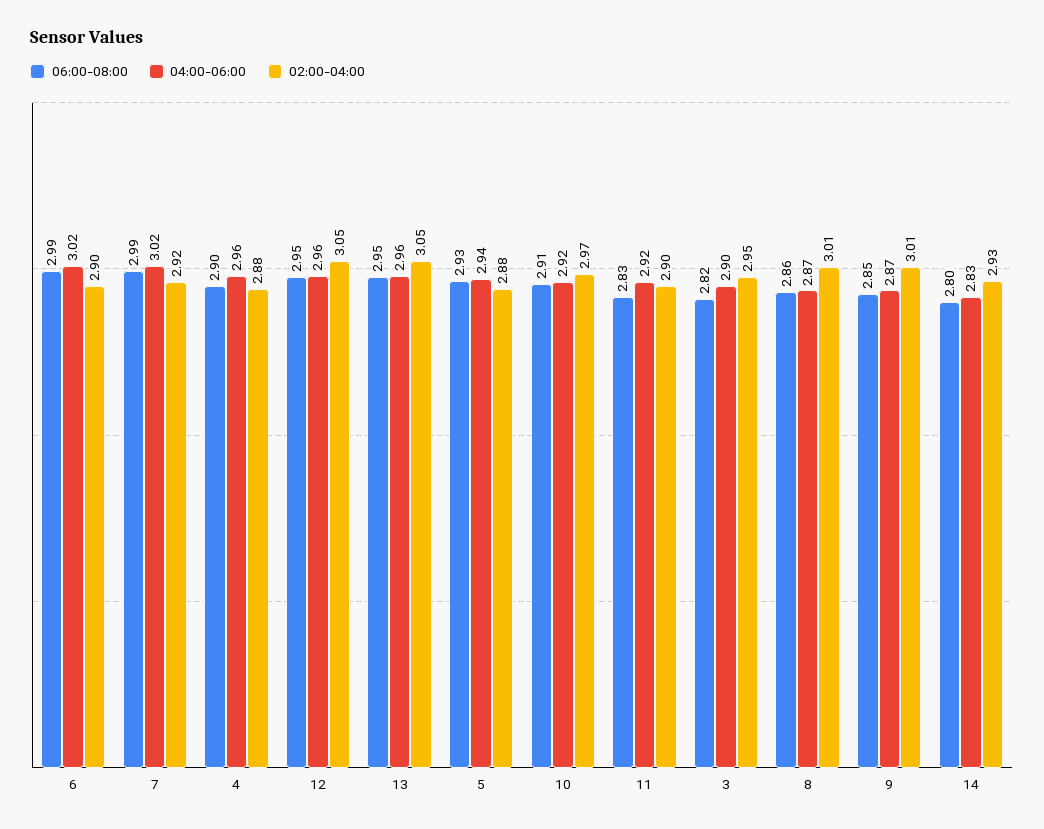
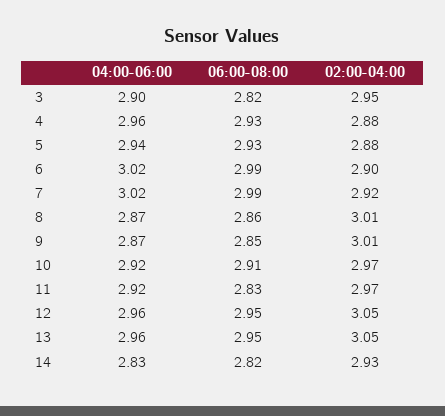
06:00-08:00, 4: 2.9 -> 2.93
02:00-04:00, 11: 2.9 -> 2.97
06:00-08:00, 14: 2.8 -> 2.82

